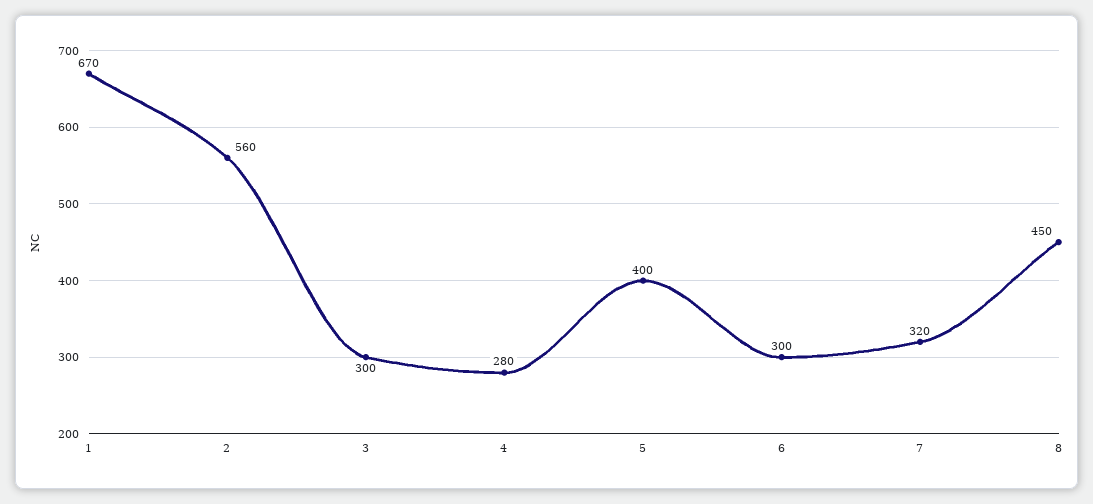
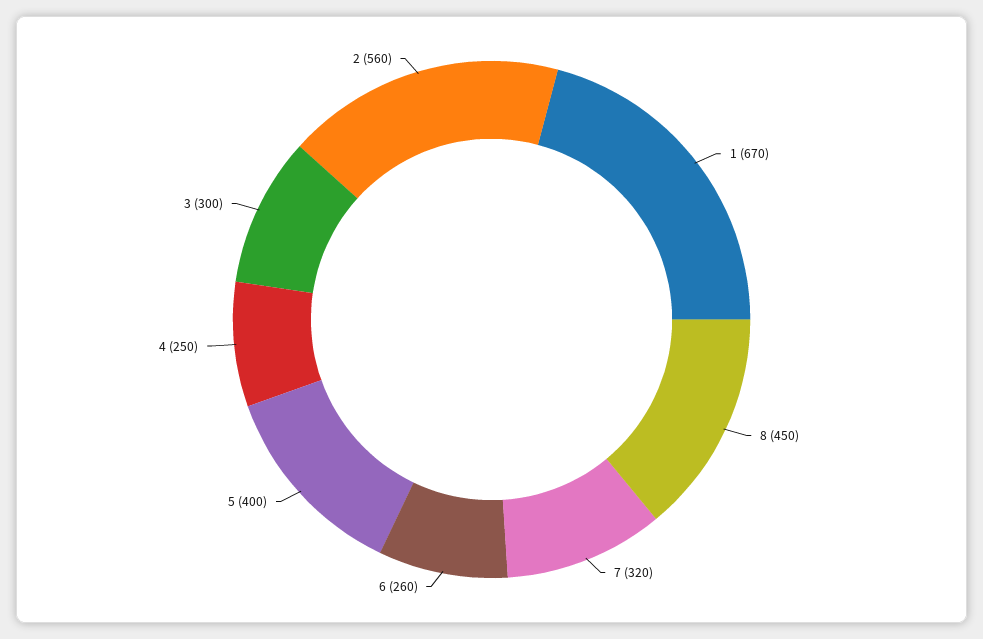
4: 280 -> 250
6: 300 -> 260

